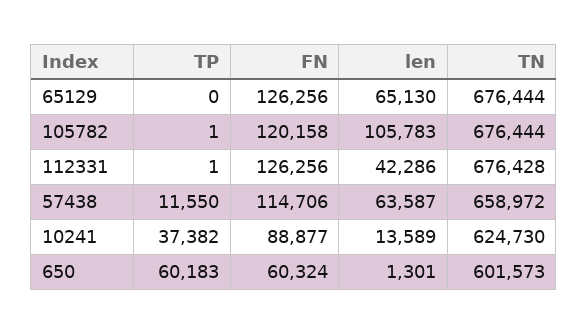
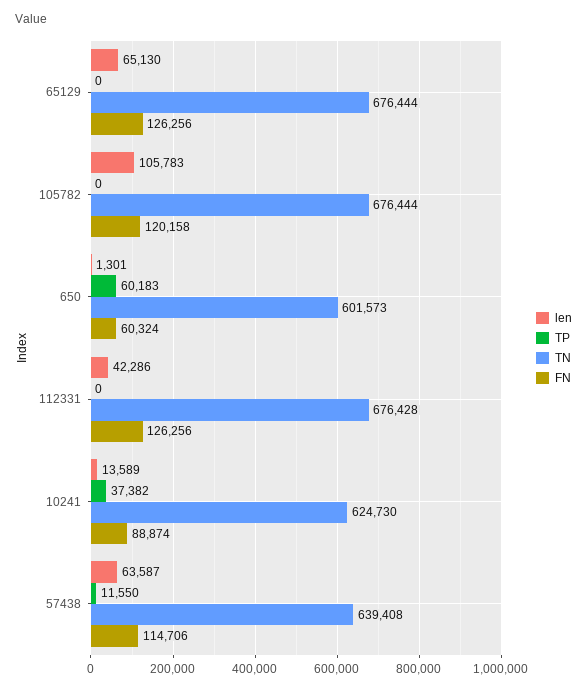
TP, 105782: 1 -> 0
TP, 112331: 1 -> 0
TN, 57438: 658972 -> 639408
FN, 10241: 88877 -> 88874

